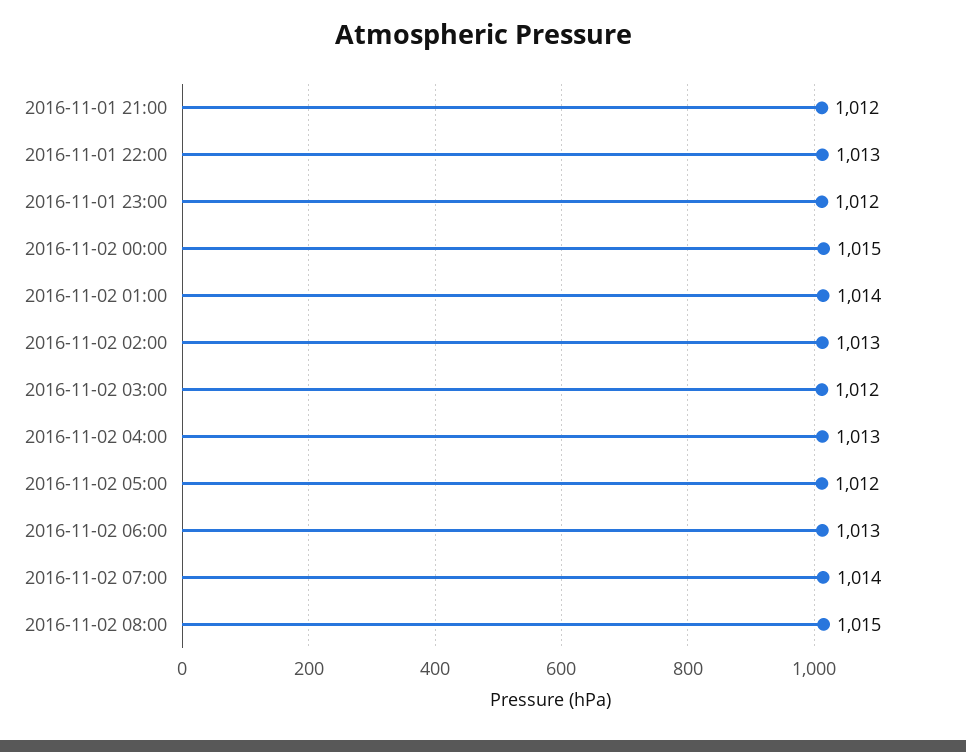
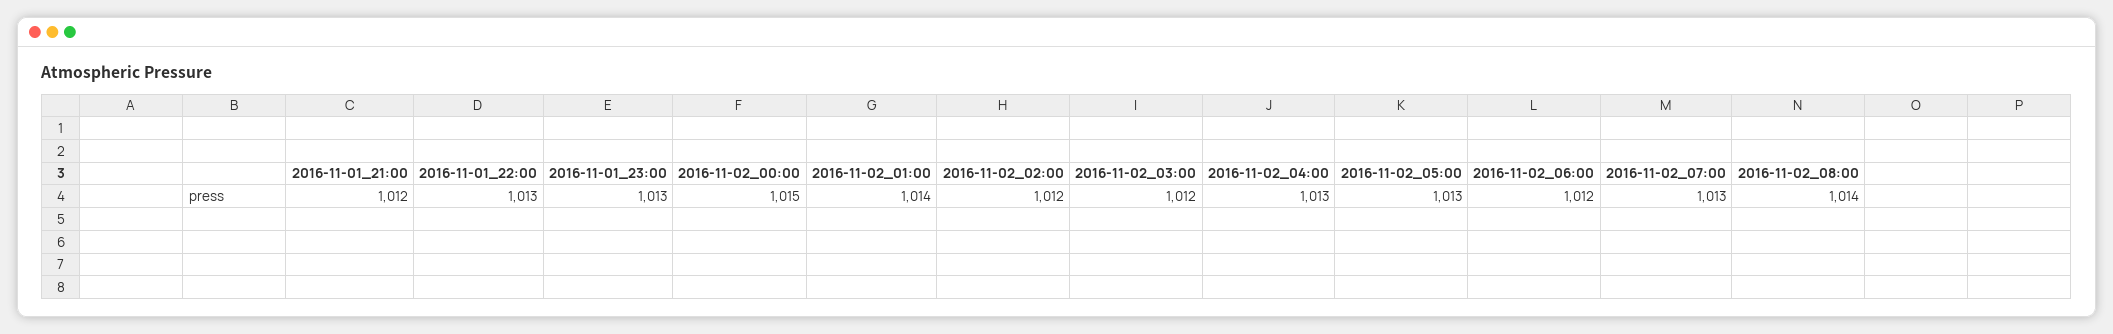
2016-11-01 23:00: 1012 -> 1013
2016-11-02 02:00: 1013 -> 1012
2016-11-02 05:00: 1012 -> 1013
2016-11-02 06:00: 1013 -> 1012
2016-11-02 07:00: 1014 -> 1013
2016-11-02 08:00: 1015 -> 1014

